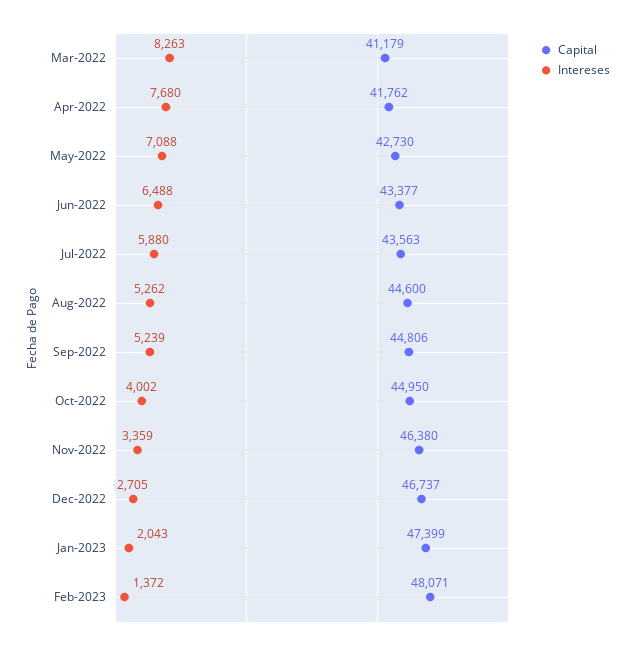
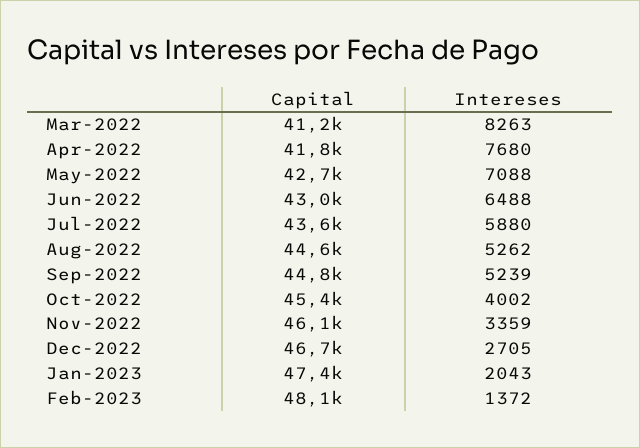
Capital, Jun-2022: 43377 -> 43000
Capital, Oct-2022: 44950 -> 45400
Capital, Nov-2022: 46380 -> 46100

